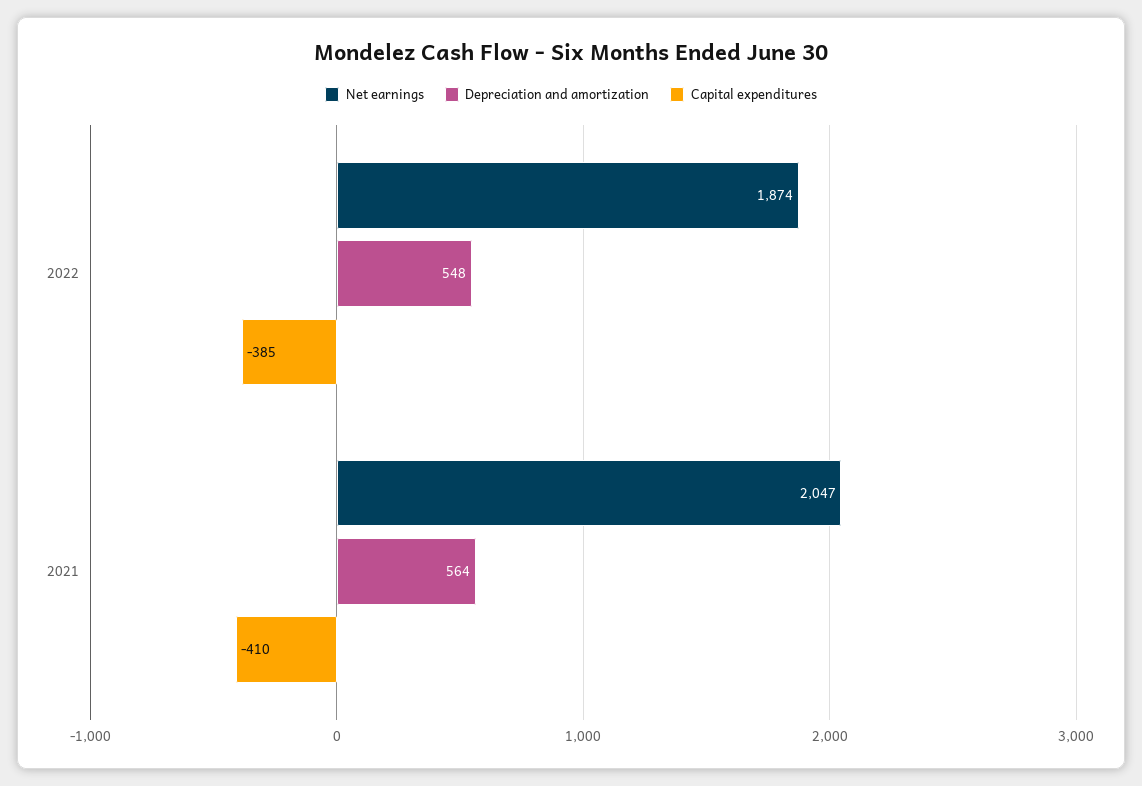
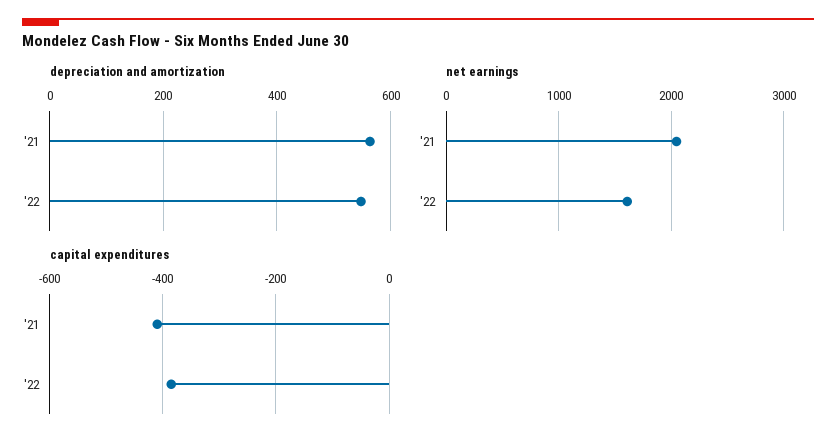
Net earnings, 2022: 1874 -> 1600

